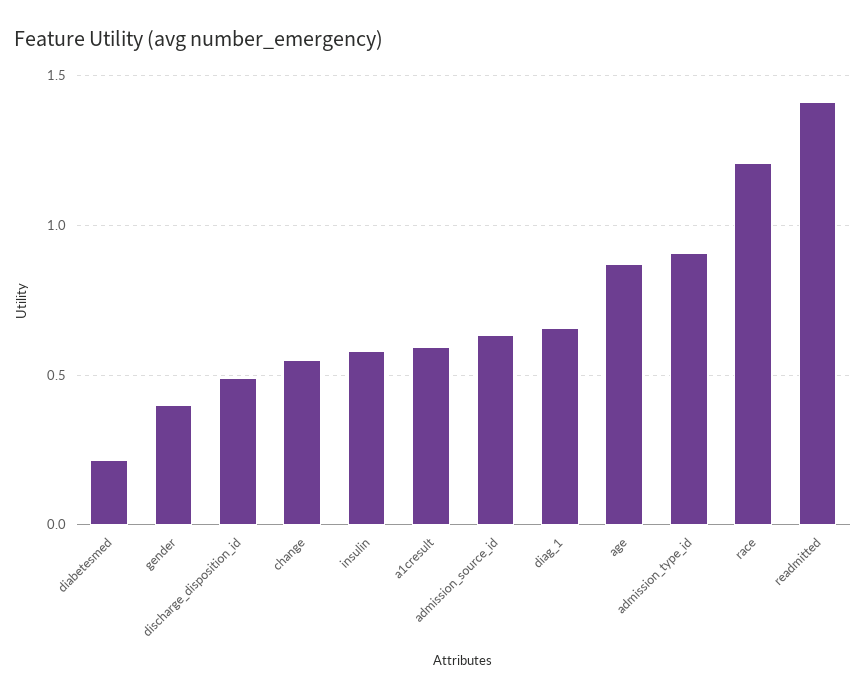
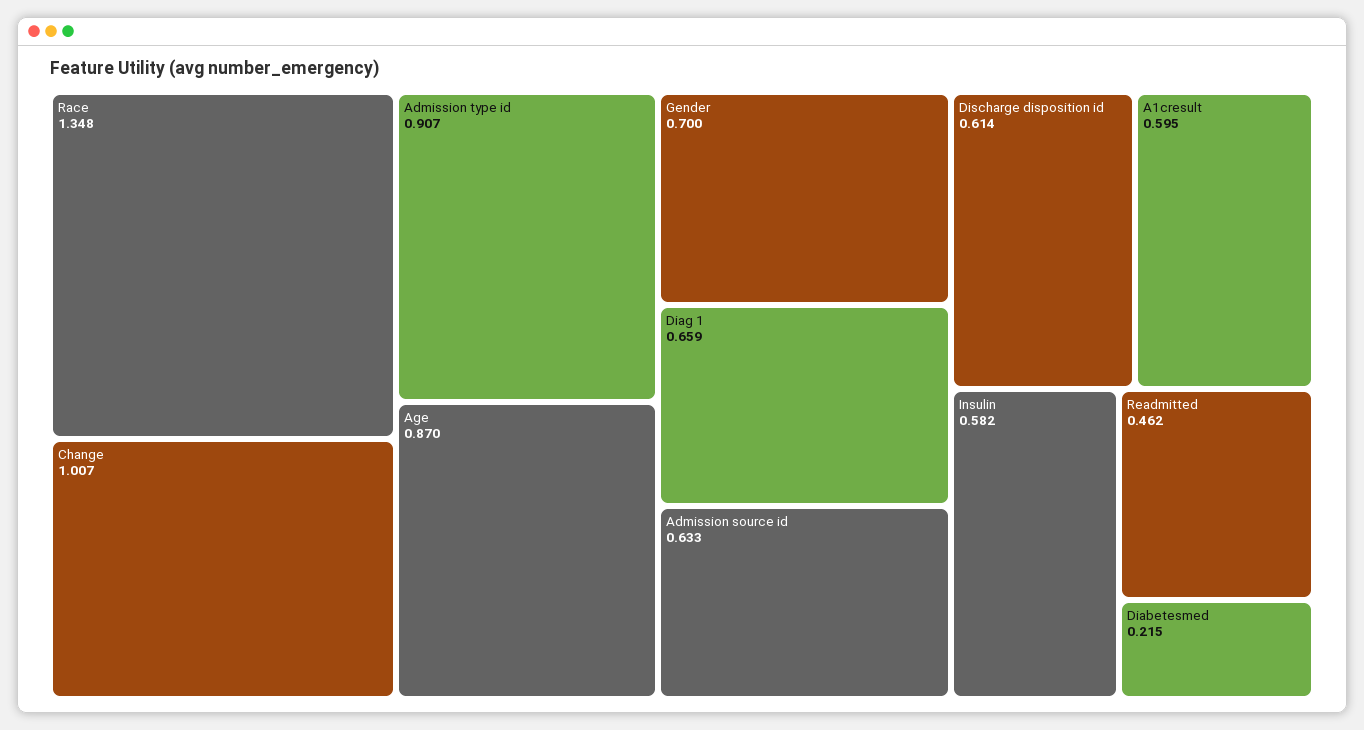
gender: 0.4 -> 0.7
discharge_disposition_id: 0.5 -> 0.614
change: 0.55 -> 1.007
race: 1.2 -> 1.348
readmitted: 1.4 -> 0.462

